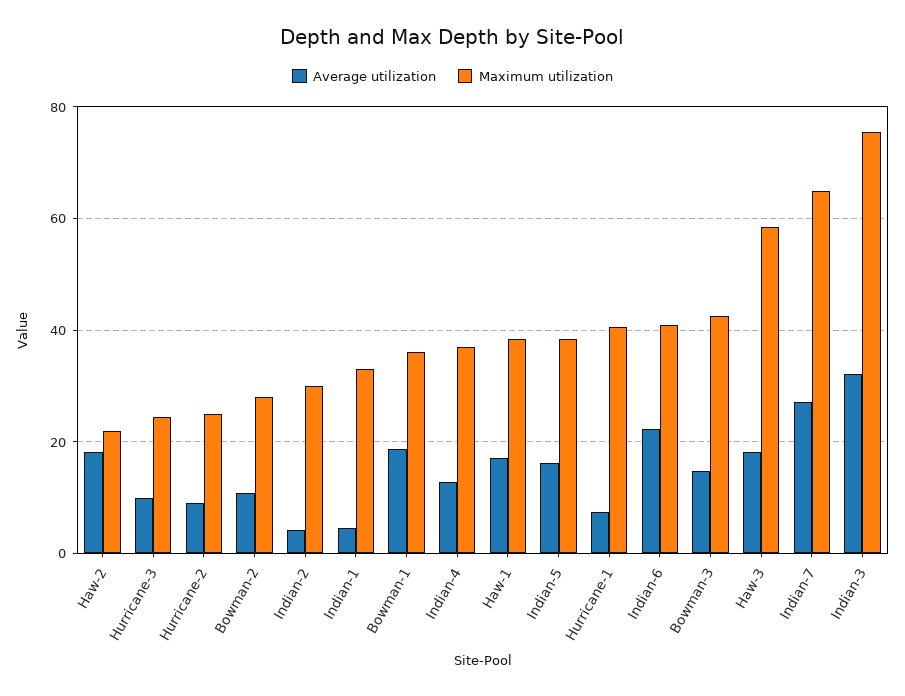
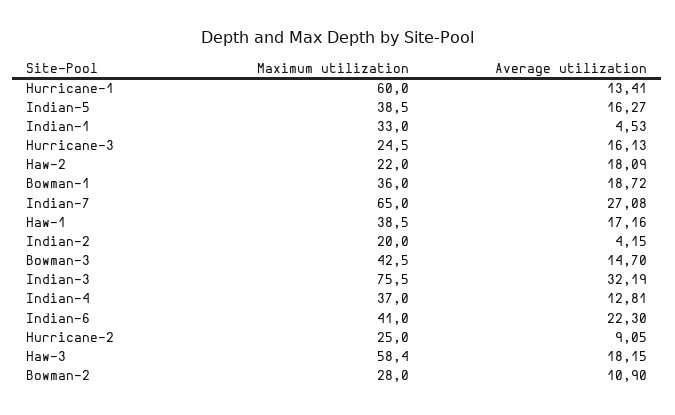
Average utilization, Hurricane-3: 10 -> 16.13
Maximum utilization, Indian-2: 30 -> 20
Average utilization, Hurricane-1: 8 -> 13.41
Maximum utilization, Hurricane-1: 40 -> 60

